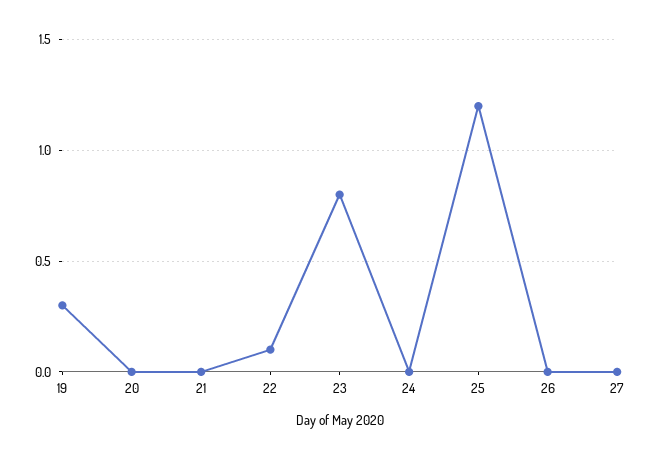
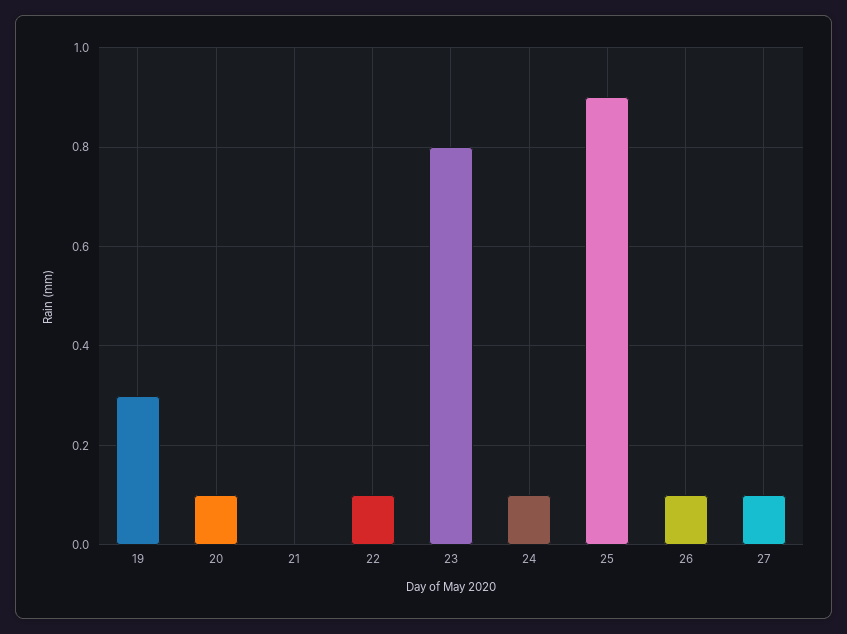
20: 0 -> 0.1
24: 0 -> 0.1
25: 1.2 -> 0.9
26: 0 -> 0.1
27: 0 -> 0.1

